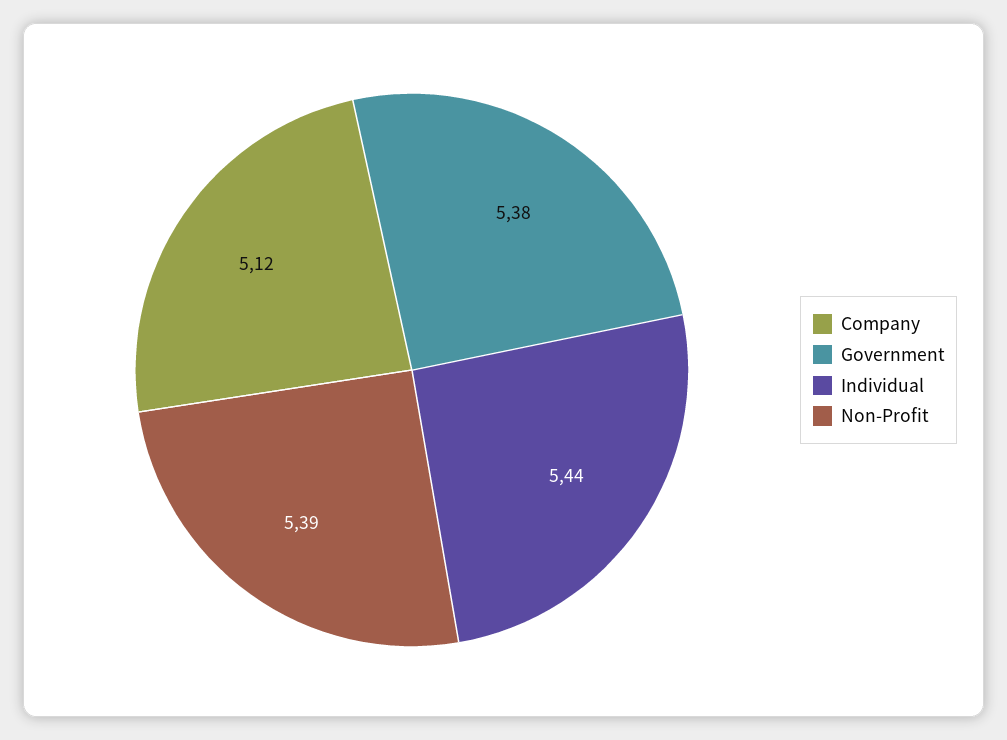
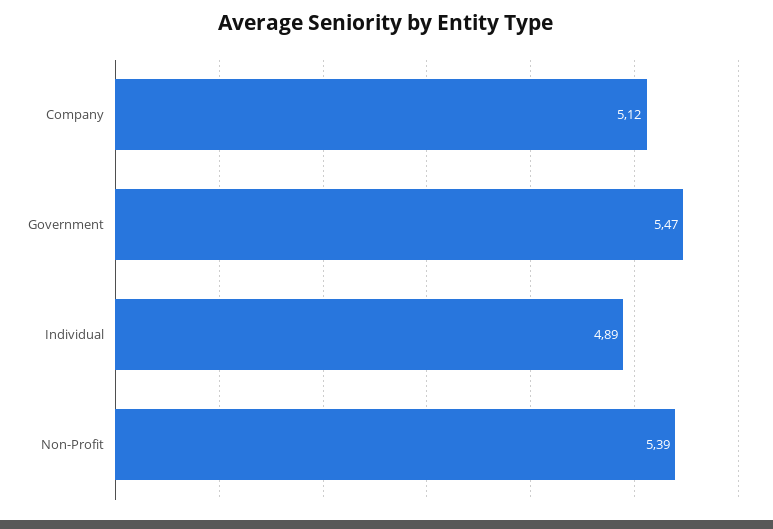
Government: 5.38 -> 5.47
Individual: 5.44 -> 4.89

